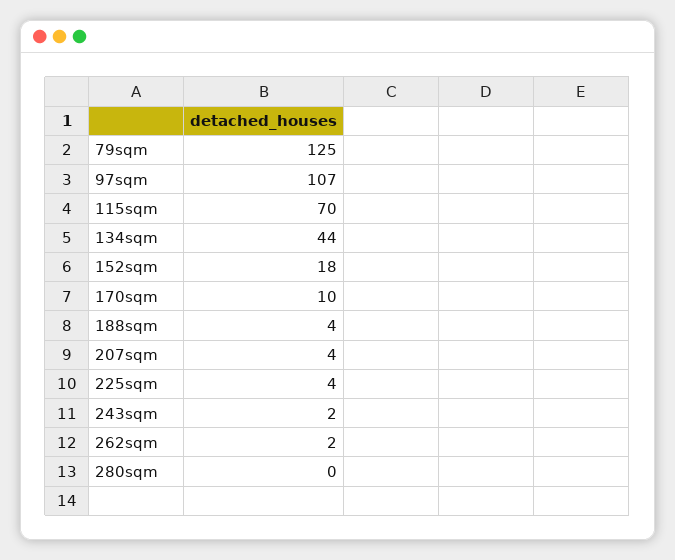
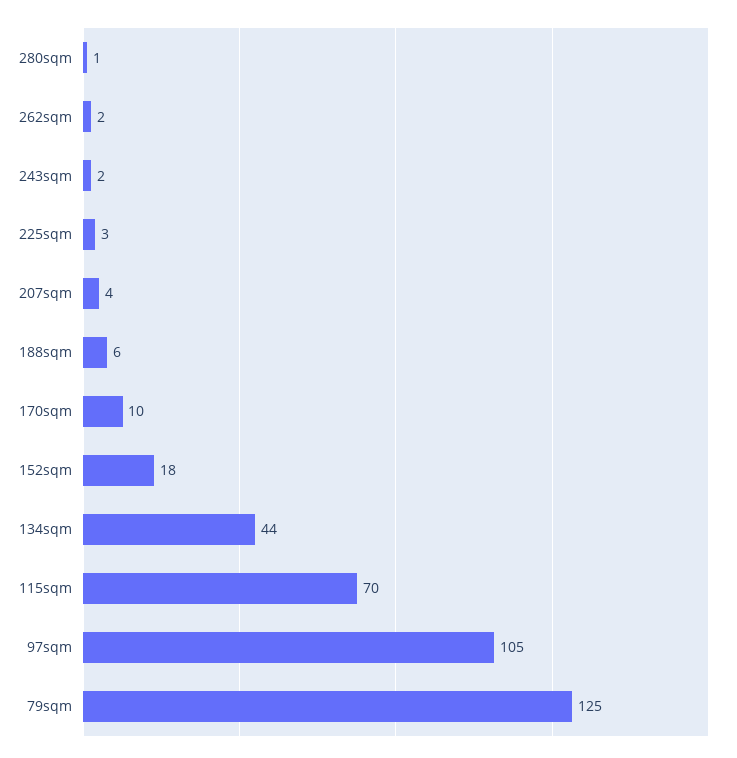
97sqm: 107 -> 105
188sqm: 4 -> 6
225sqm: 4 -> 3
280sqm: 0 -> 1

